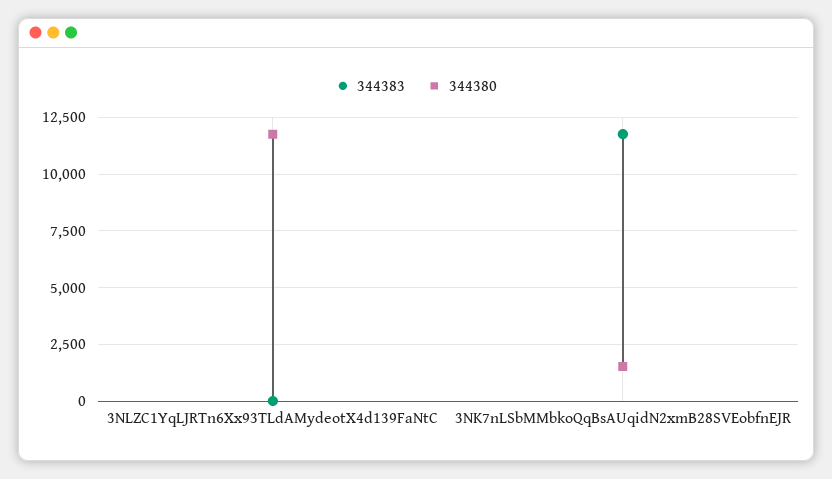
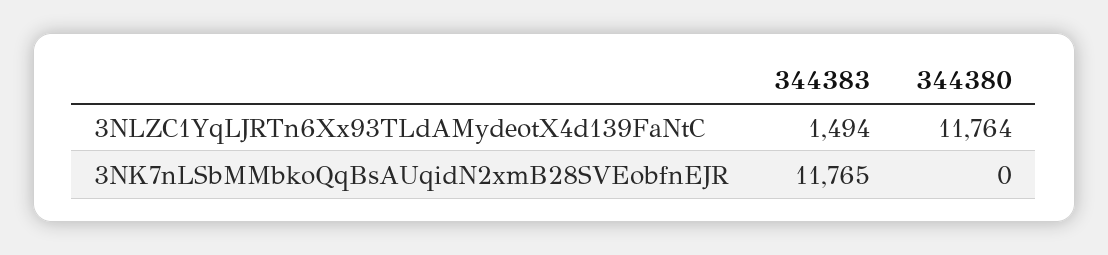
344383, 3NLZC1YqLJRTn6Xx93TLdAMydeotX4d139FaNtC: 0 -> 1494
344380, 3NK7nLSbMMbkoQqBsAUqidN2xmB28SVEobfnEJR: 1500 -> 0

